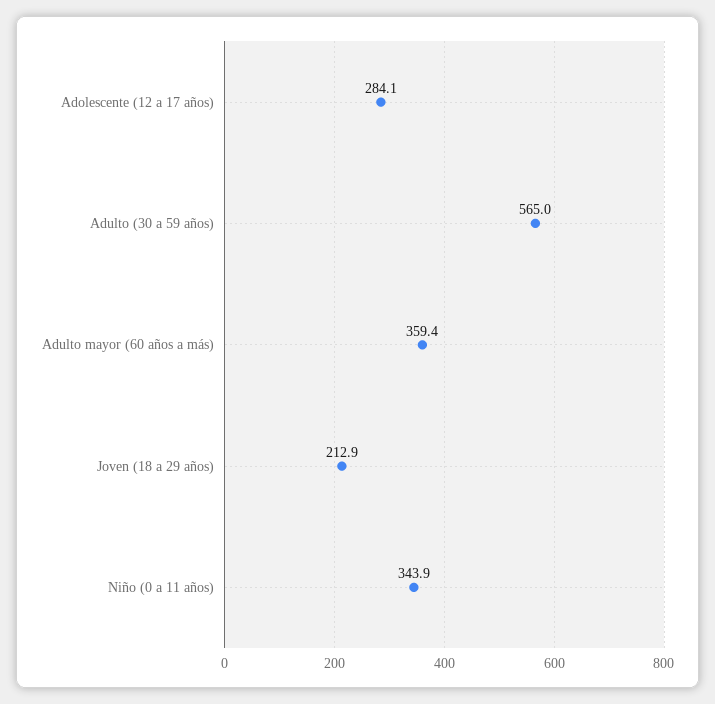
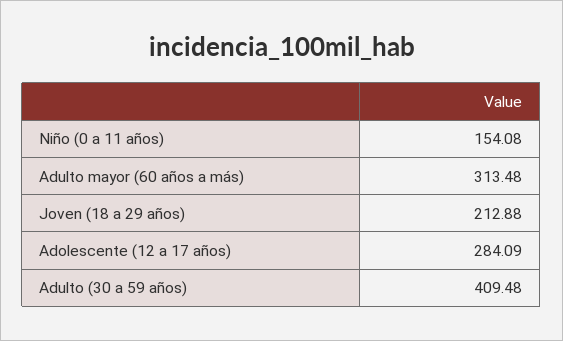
Adulto (30 a 59 años): 565 -> 409.48
Adulto mayor (60 años a más): 359.4 -> 313.48
Niño (0 a 11 años): 343.9 -> 154.08

